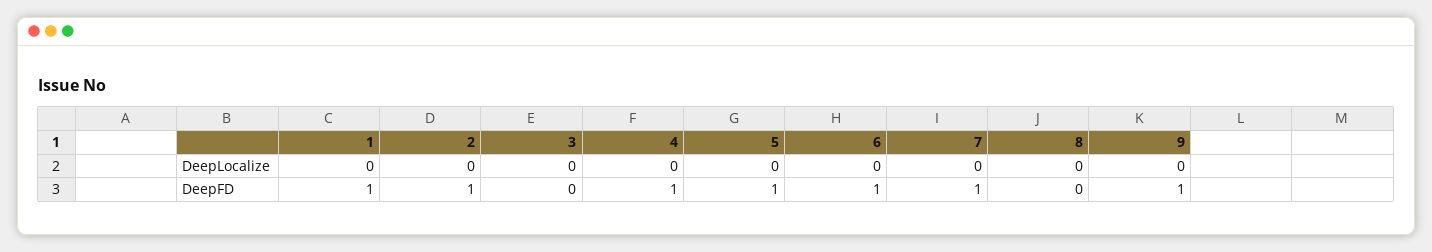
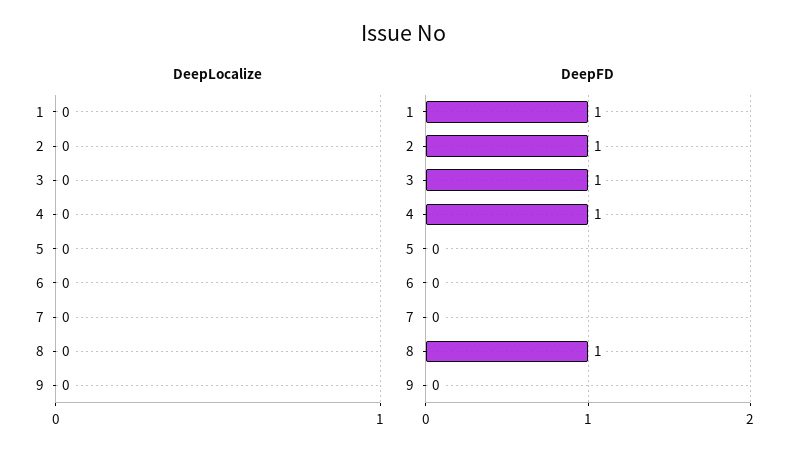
DeepFD, 3: 0 -> 1
DeepFD, 5: 1 -> 0
DeepFD, 6: 1 -> 0
DeepFD, 7: 1 -> 0
DeepFD, 8: 0 -> 1
DeepFD, 9: 1 -> 0

